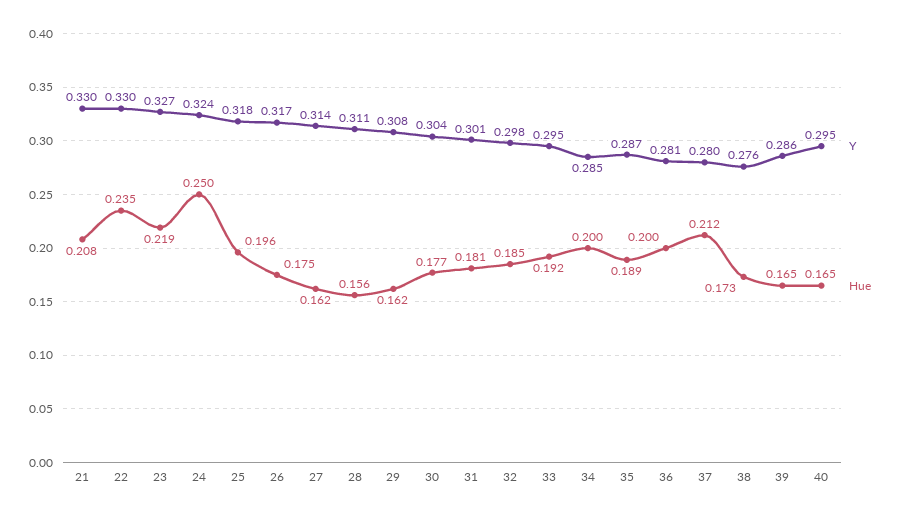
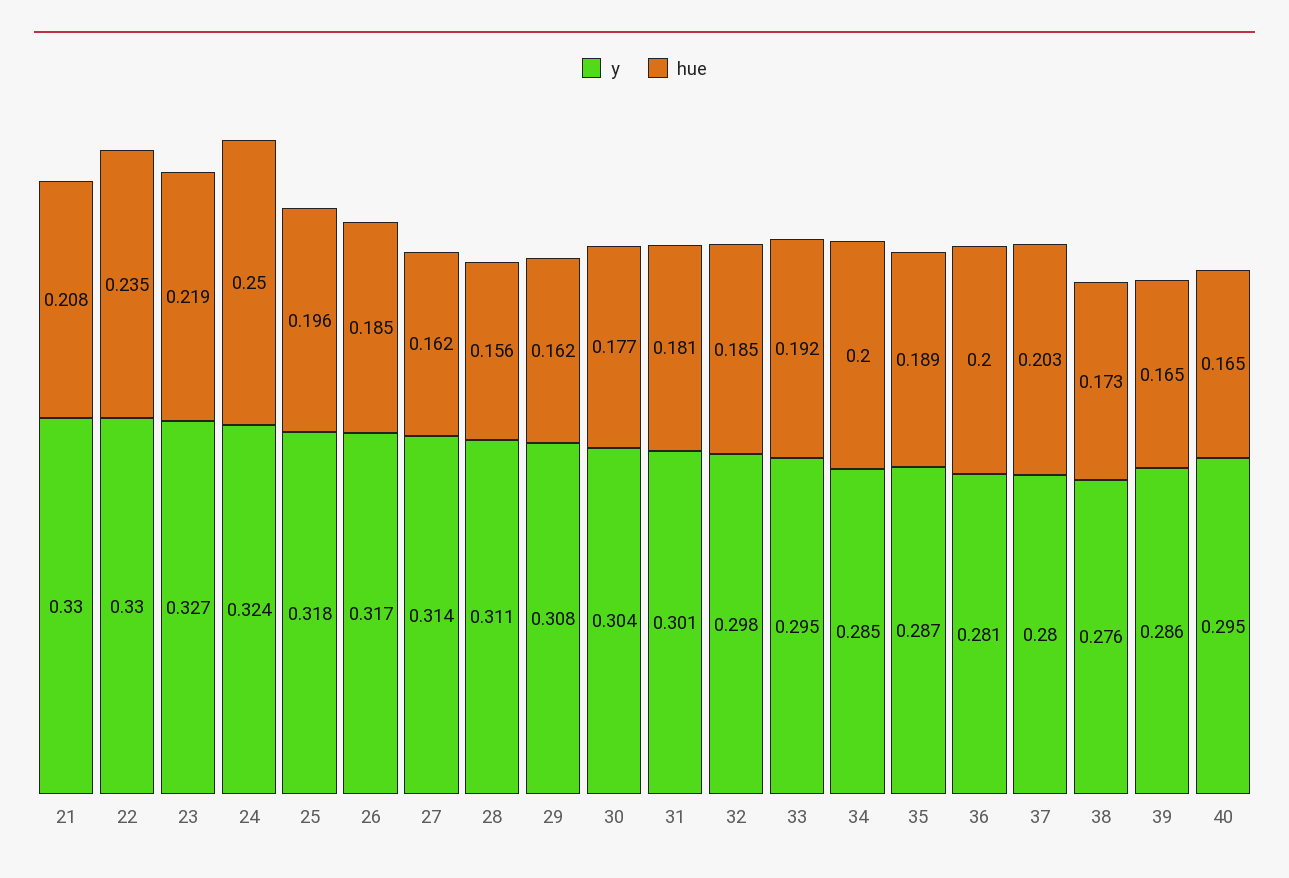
Hue, 26: 0.175 -> 0.185
Hue, 37: 0.212 -> 0.203

